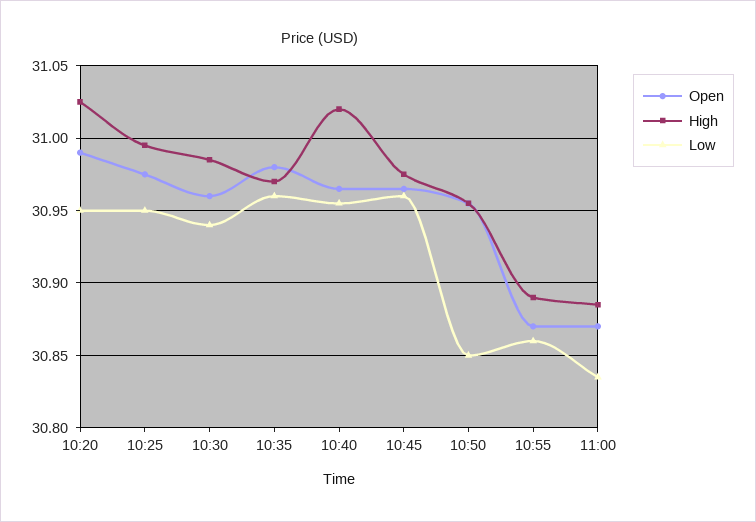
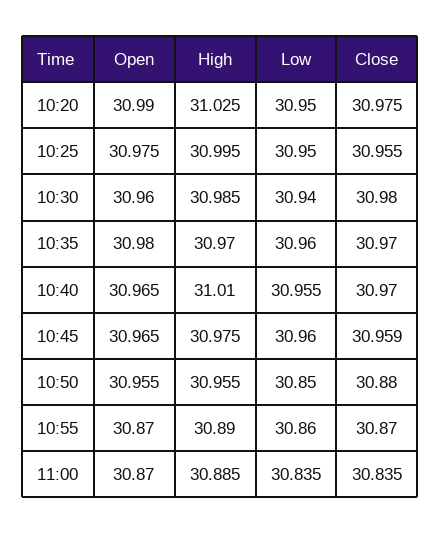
High, 10:40: 31.02 -> 31.01
Close, 10:20: none -> 30.975
Close, 10:25: none -> 30.955
Close, 10:30: none -> 30.98
Close, 10:35: none -> 30.97
Close, 10:40: none -> 30.97
Close, 10:45: none -> 30.959
Close, 10:50: none -> 30.88
Close, 10:55: none -> 30.87
Close, 11:00: none -> 30.835

